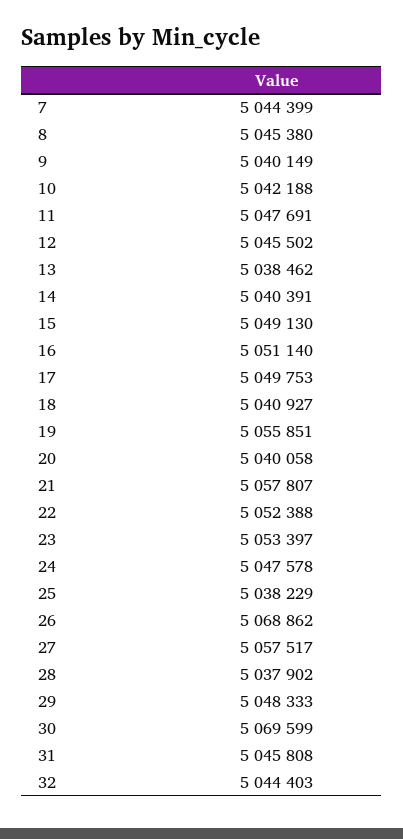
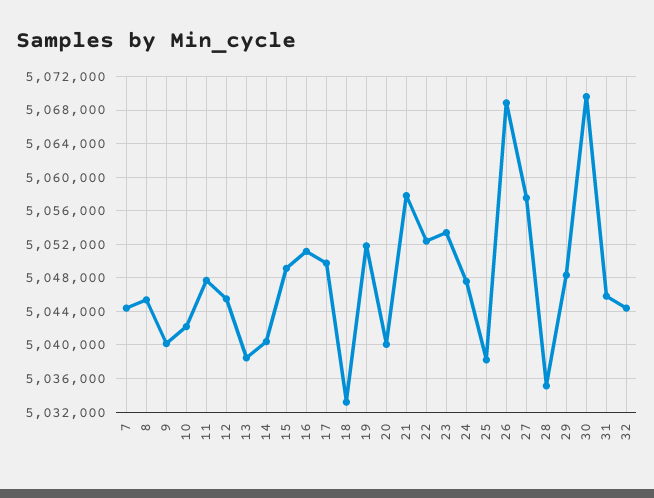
18: 5040927 -> 5033000
19: 5055851 -> 5052000
28: 5037902 -> 5035000

